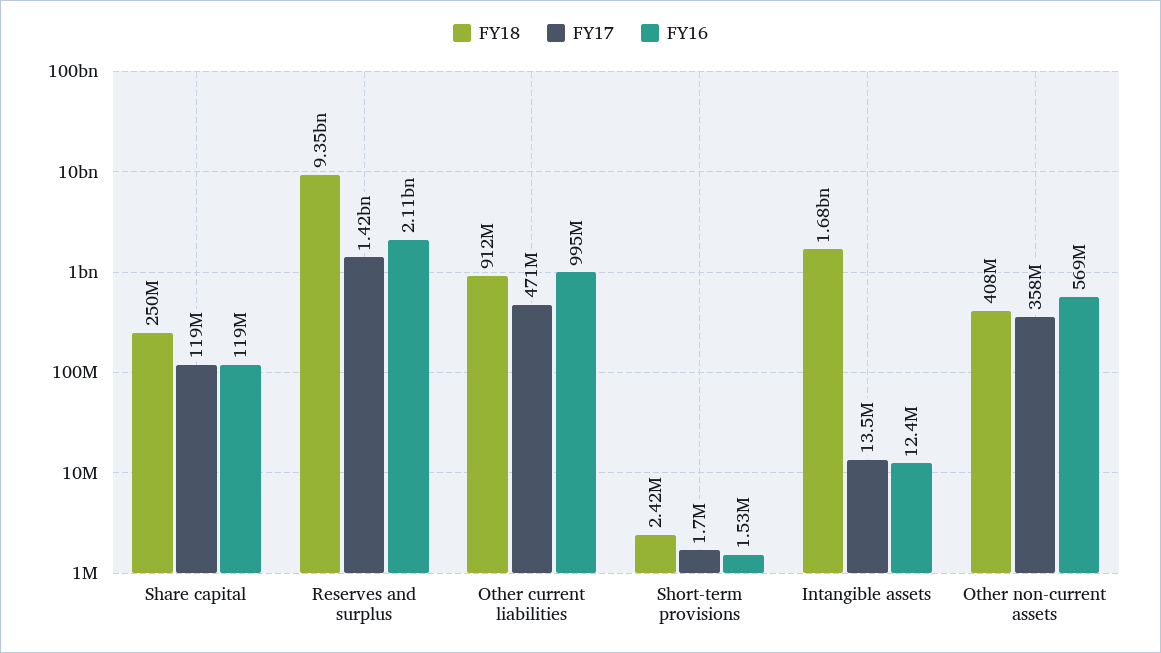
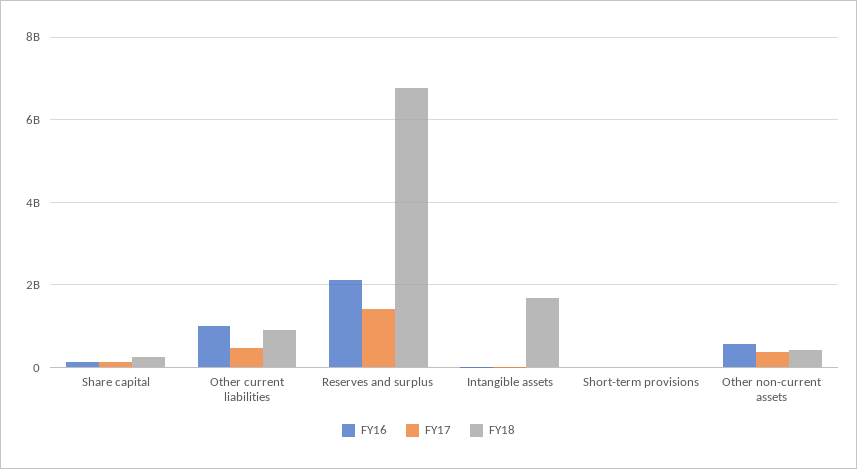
FY18, Reserves and surplus: 9350000000 -> 6800000000

